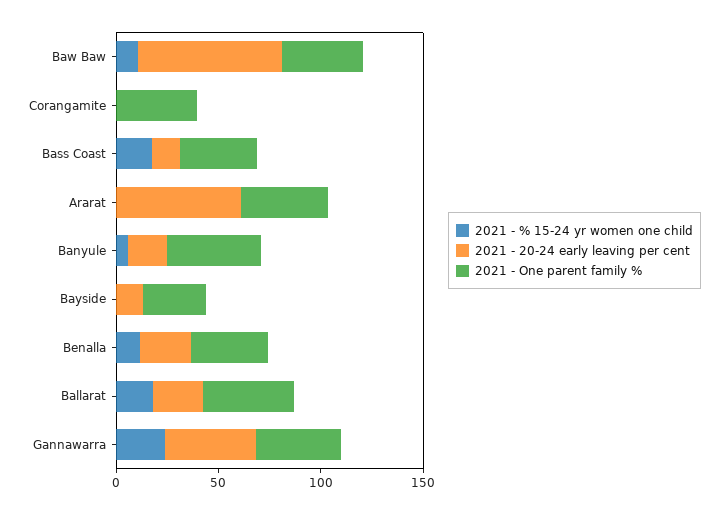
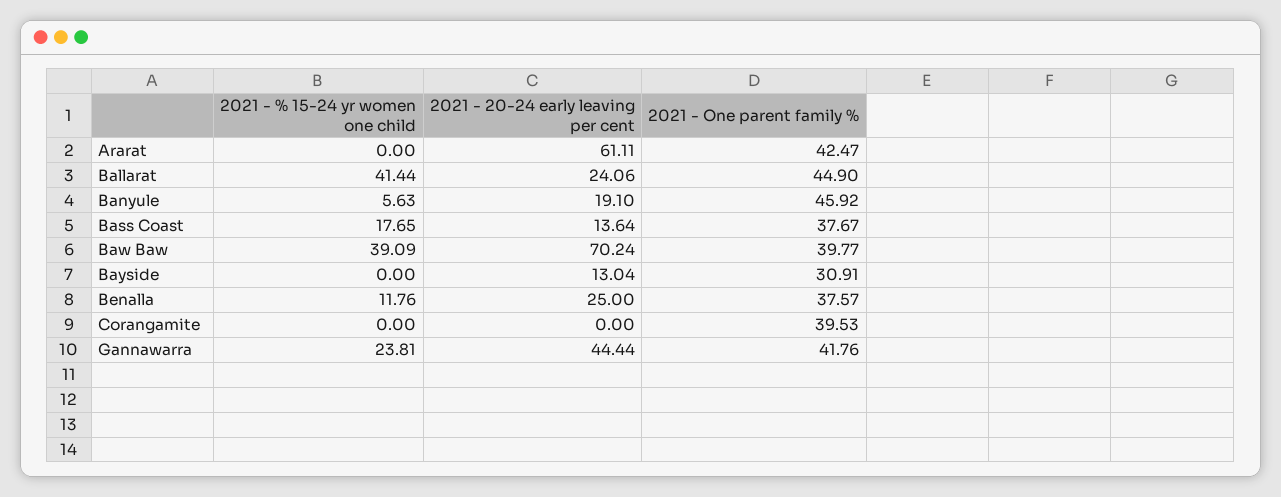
2021 - % 15-24 yr women one child, Baw Baw: 10 -> 39.09
2021 - % 15-24 yr women one child, Ballarat: 20 -> 41.44

